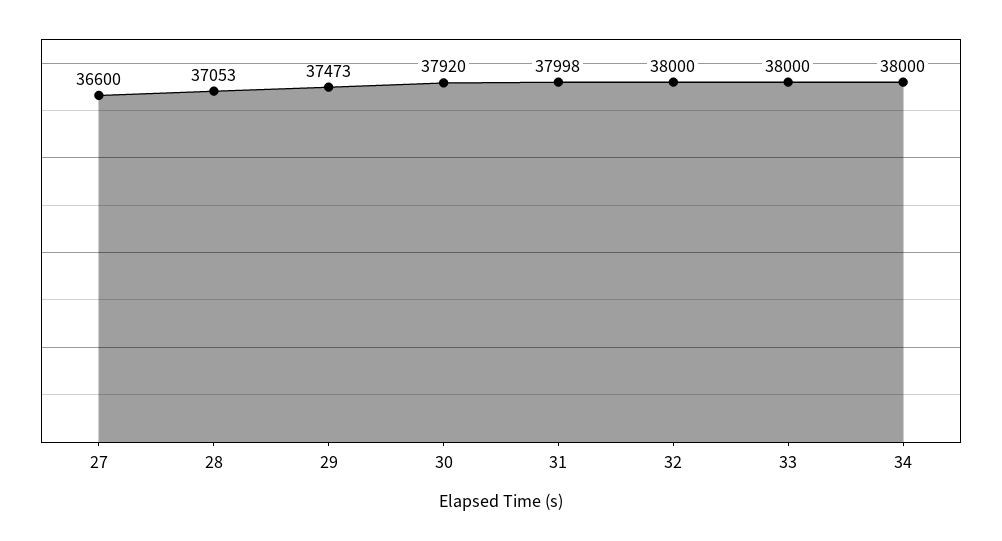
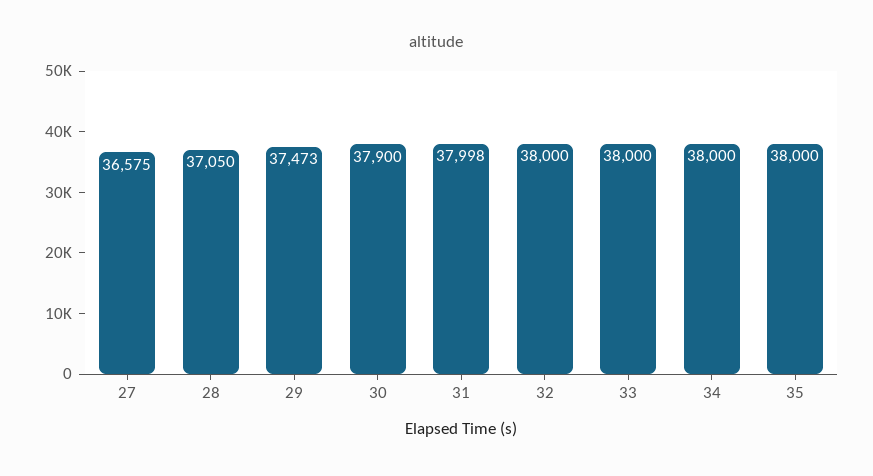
27: 36600 -> 36575
28: 37053 -> 37050
30: 37920 -> 37900
35: none -> 38000

